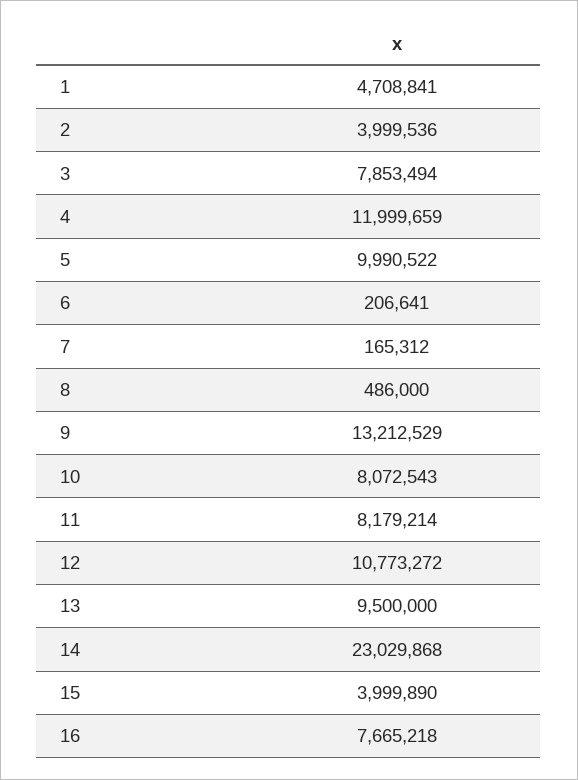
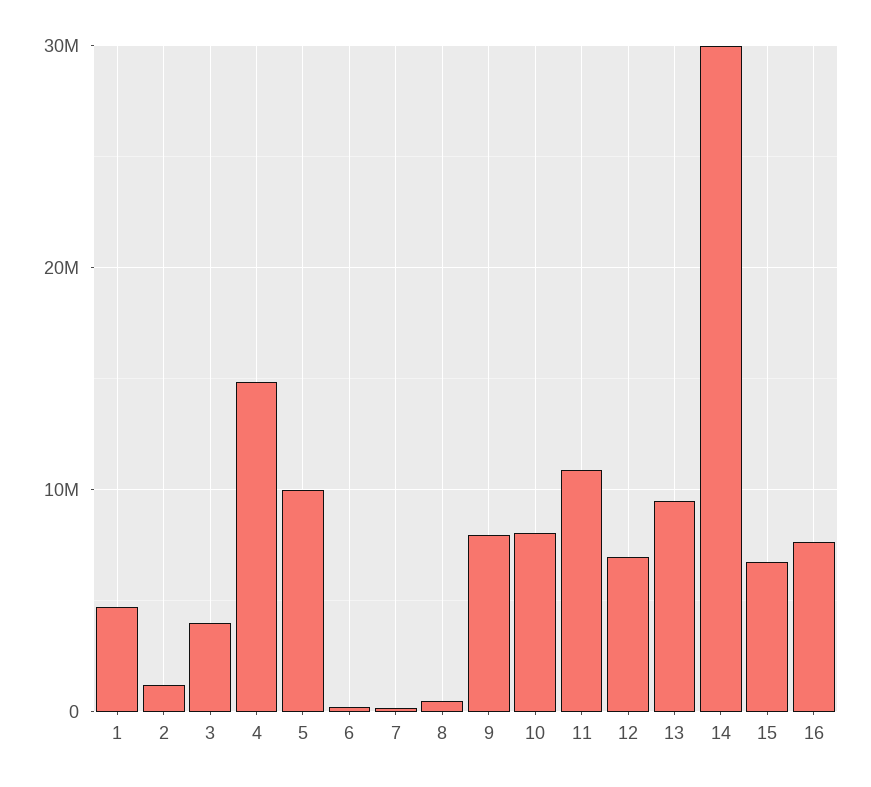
2: 3999536 -> 1000000
3: 7853494 -> 4000000
4: 11999659 -> 15000000
9: 13212529 -> 8000000
11: 8179214 -> 11000000
12: 10773272 -> 7000000
14: 23029868 -> 30000000
15: 3999890 -> 7000000

